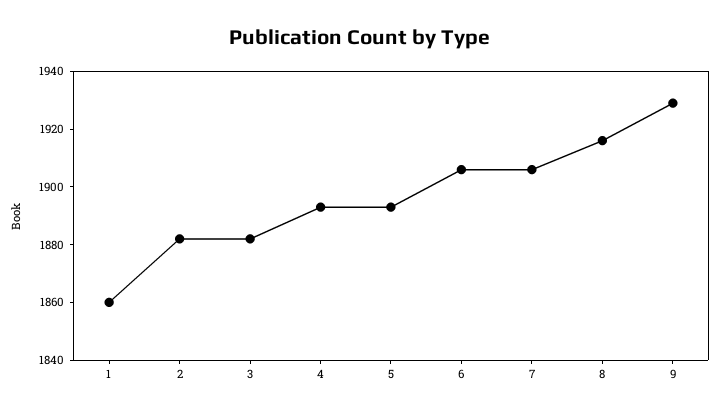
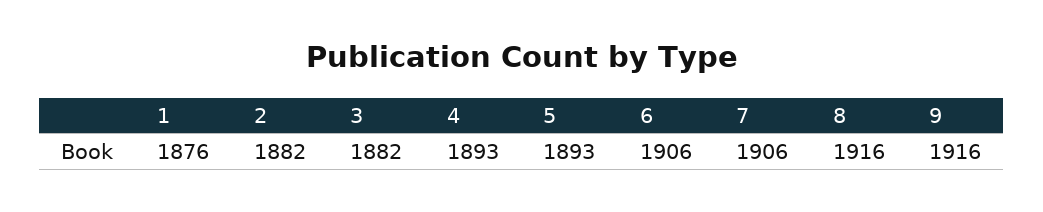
1: 1860 -> 1876
9: 1930 -> 1916

